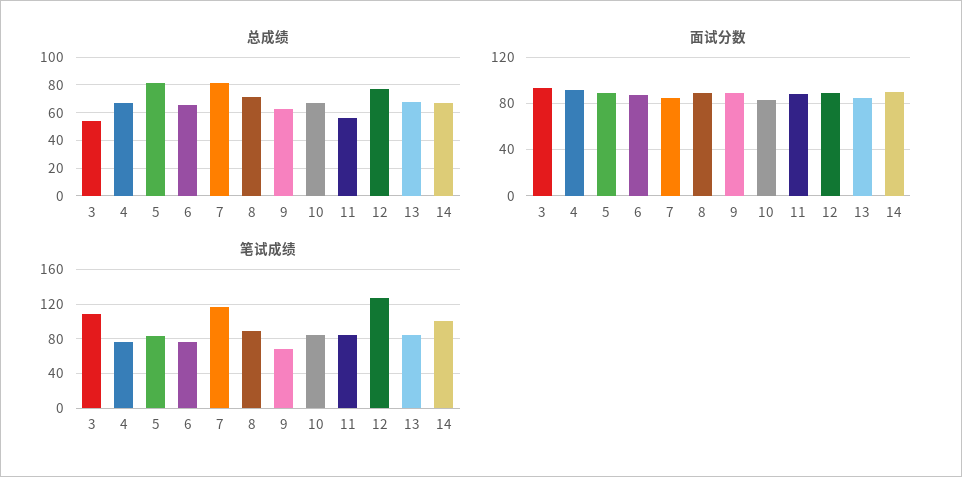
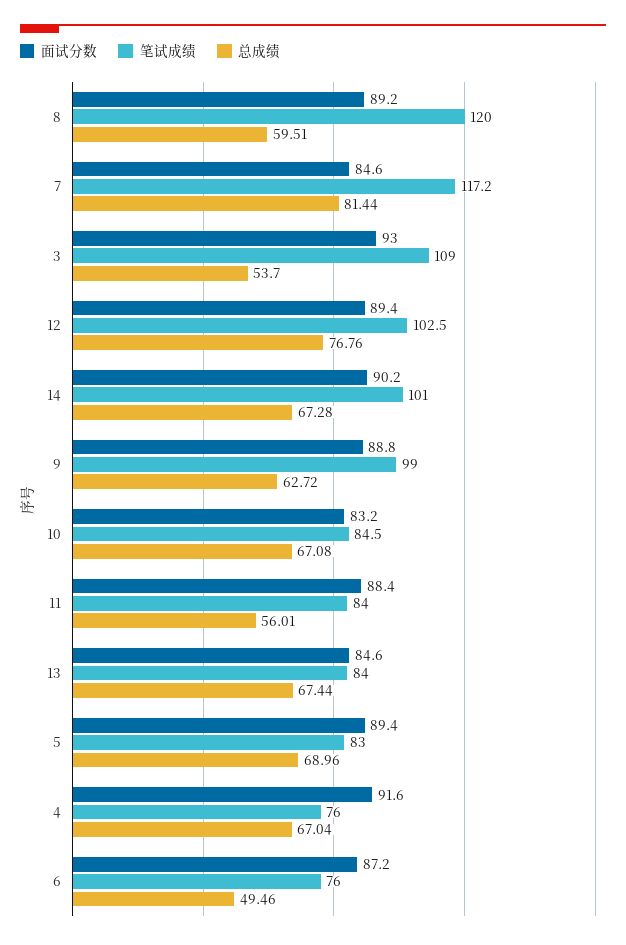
总成绩, 5: 80 -> 68.96
总成绩, 6: 65 -> 49.46
总成绩, 8: 70 -> 59.51
笔试成绩, 8: 90 -> 120
笔试成绩, 9: 70 -> 99
笔试成绩, 12: 130 -> 102.5

